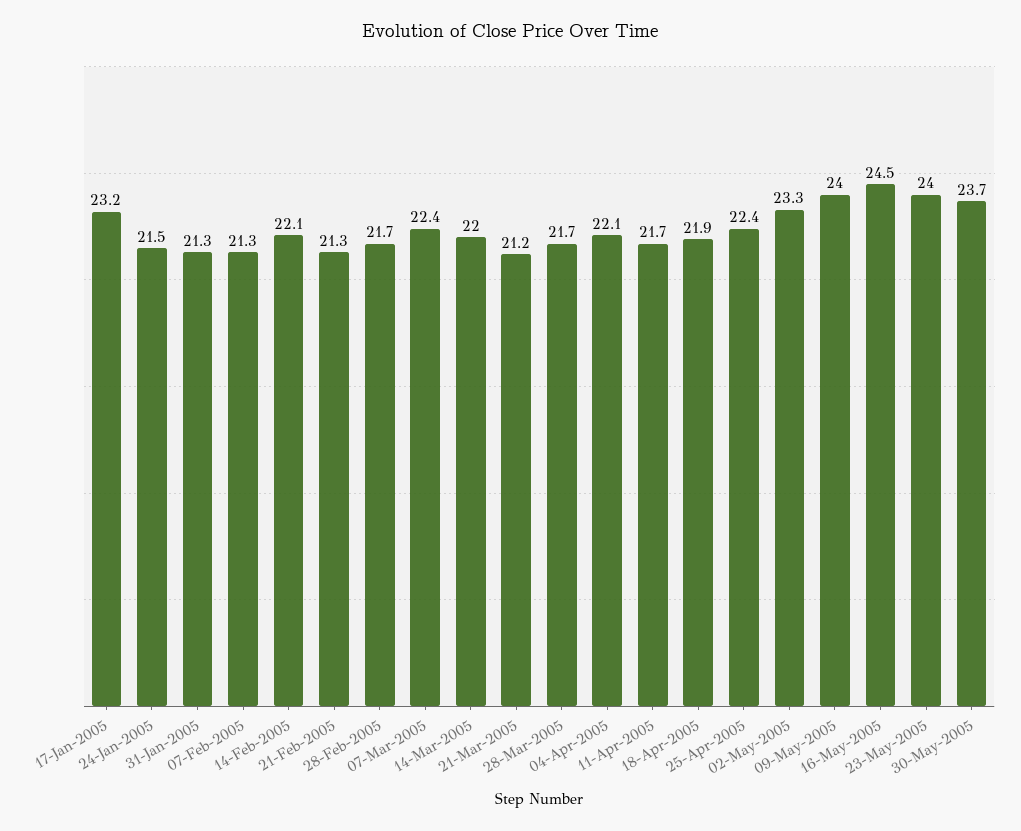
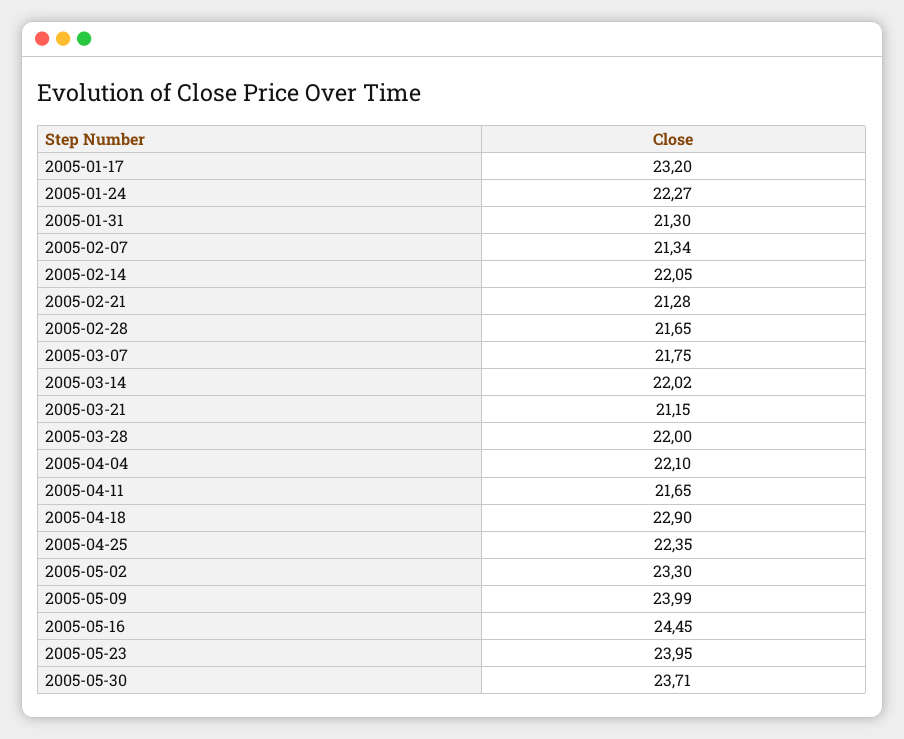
24-Jan-2005: 21.5 -> 22.27
07-Mar-2005: 22.4 -> 21.75
28-Mar-2005: 21.7 -> 22
18-Apr-2005: 21.9 -> 22.9

